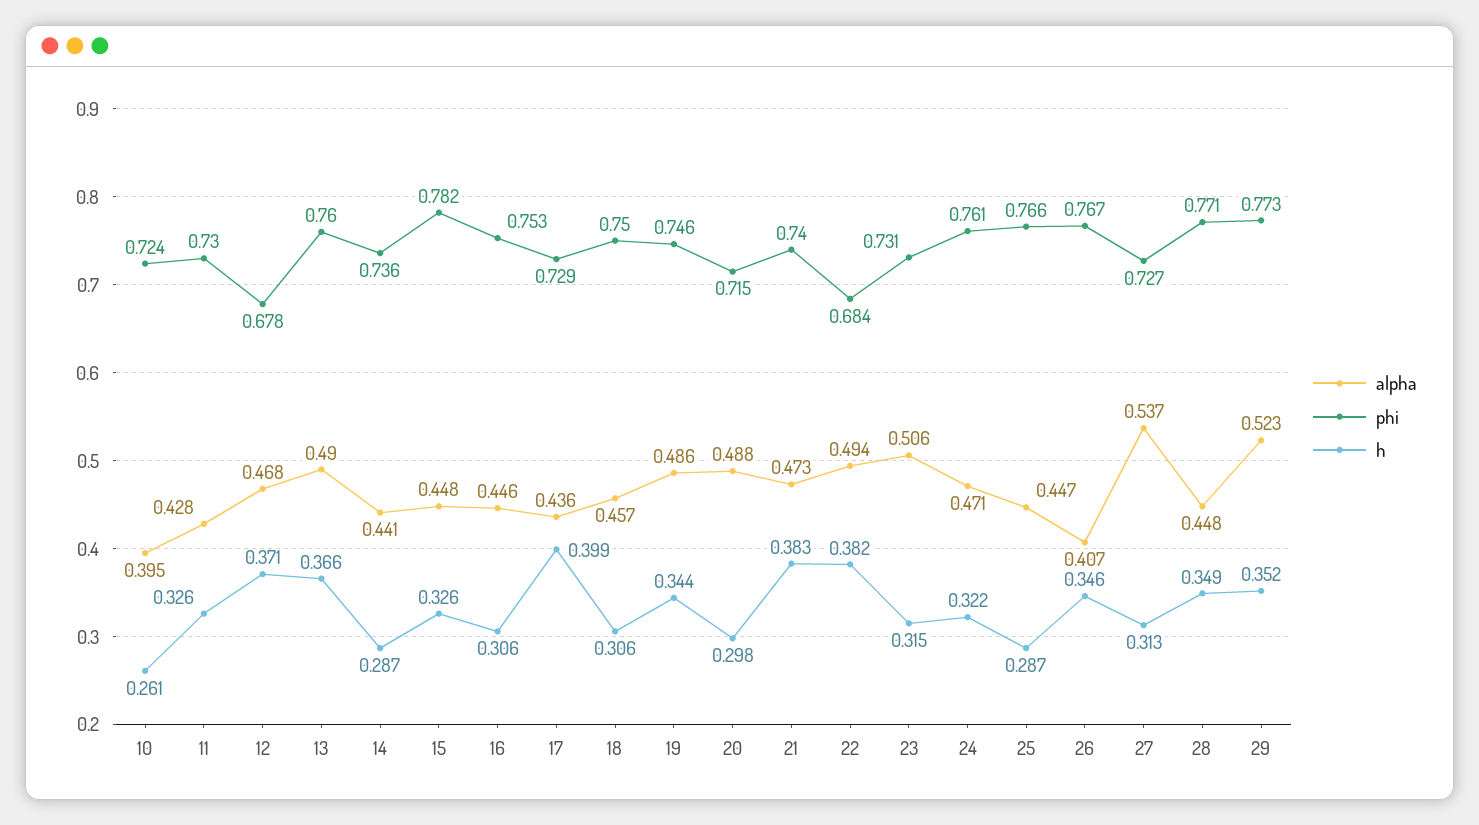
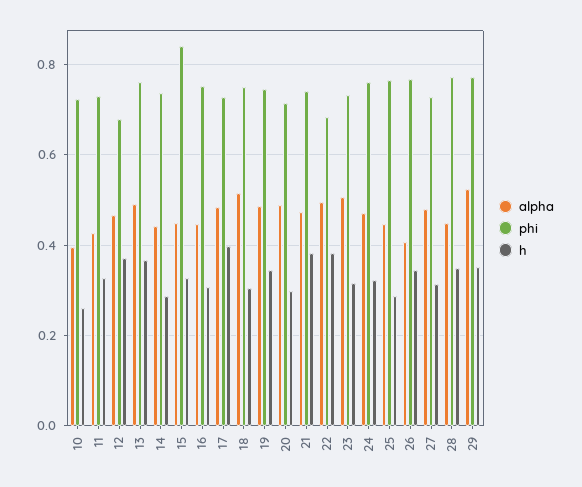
phi, 15: 0.782 -> 0.84
alpha, 17: 0.436 -> 0.48
alpha, 18: 0.457 -> 0.52
alpha, 27: 0.537 -> 0.48

